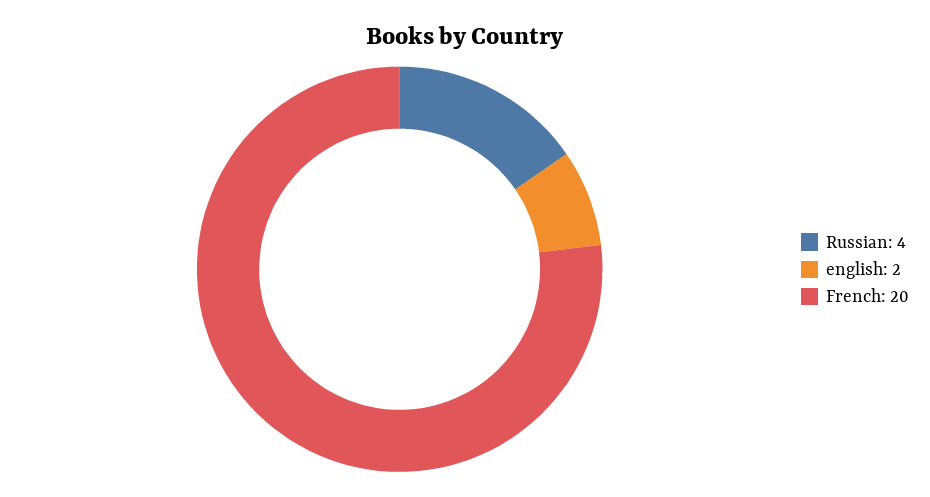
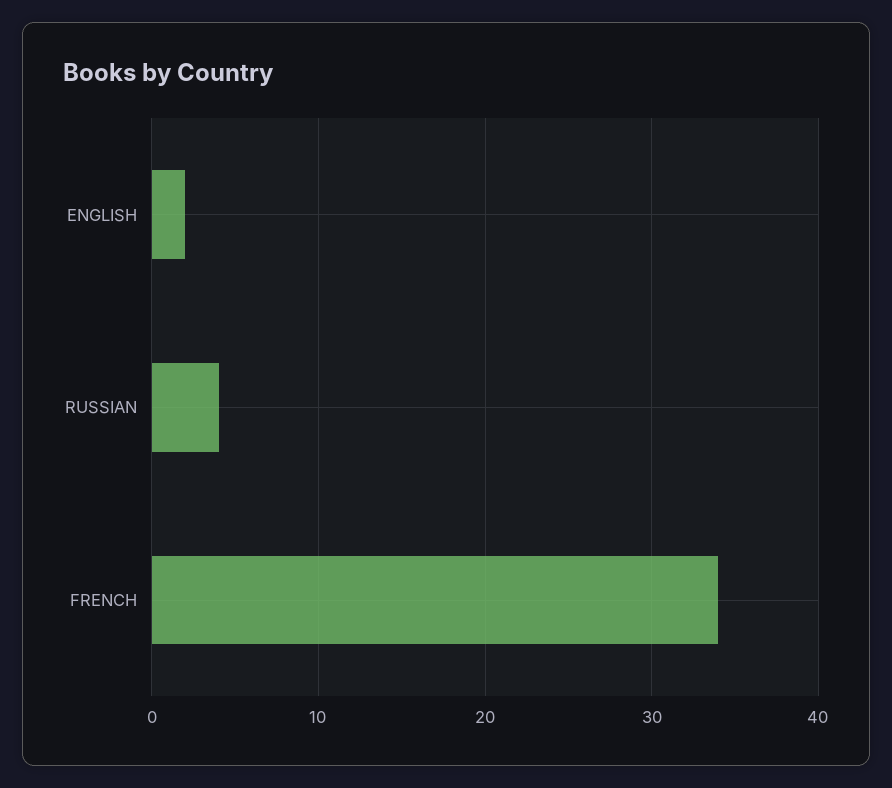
French: 20 -> 34

